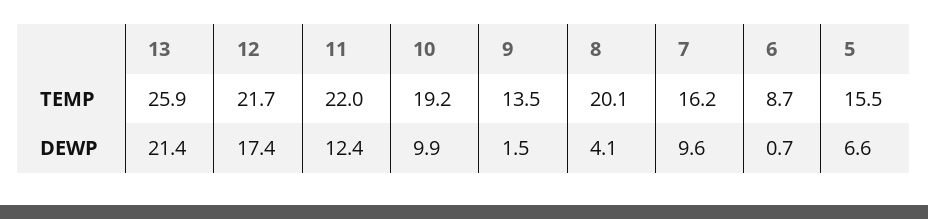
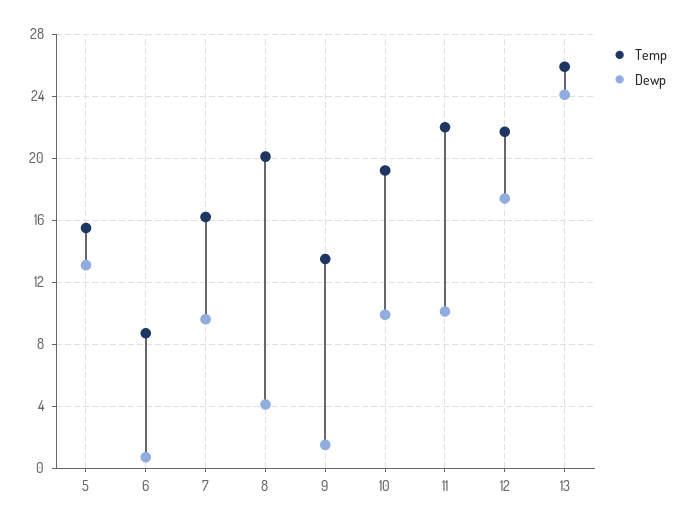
DEWP, 13: 21.4 -> 24
DEWP, 11: 12.4 -> 10
DEWP, 5: 6.6 -> 13

